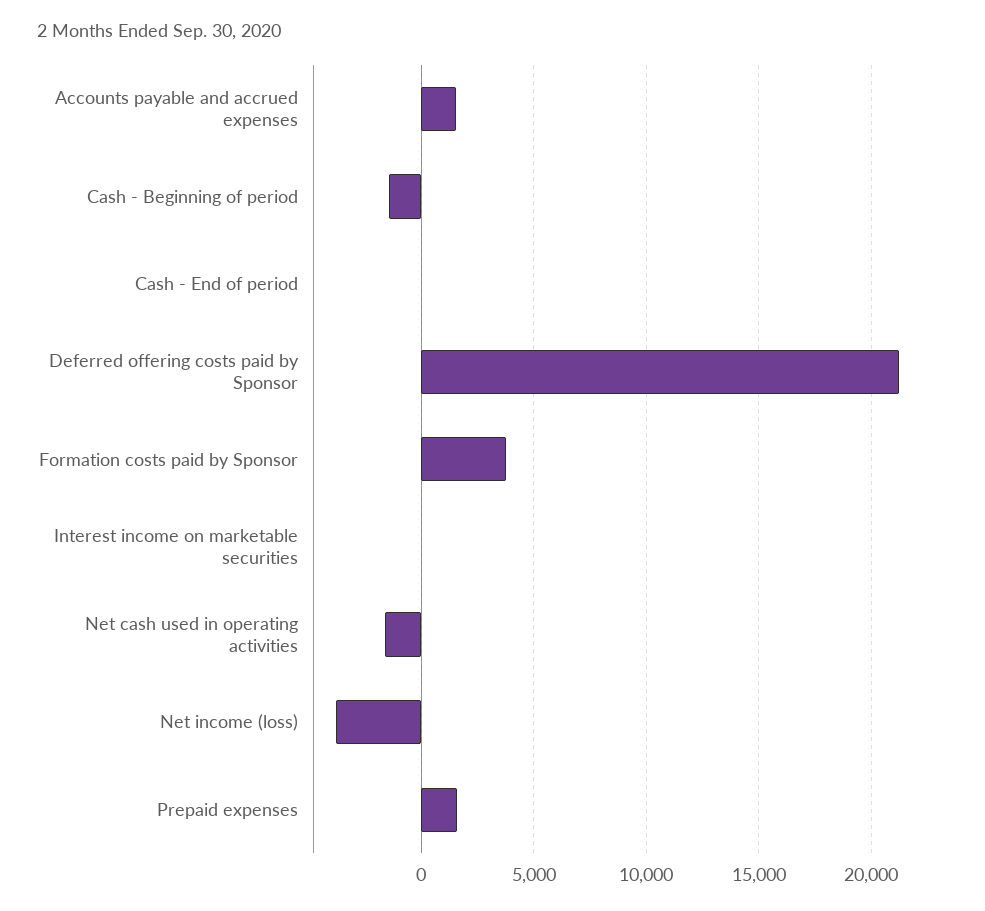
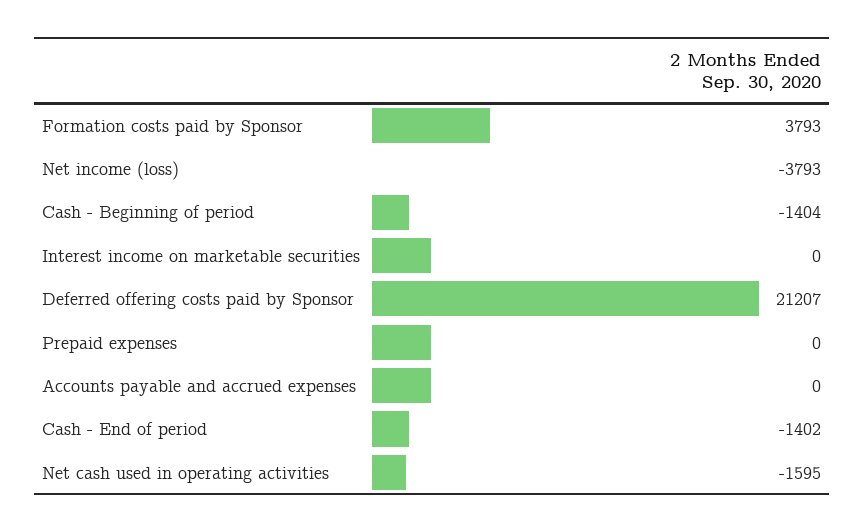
Accounts payable and accrued expenses: 1500 -> 0
Cash - End of period: 0 -> -1402
Prepaid expenses: 1500 -> 0

